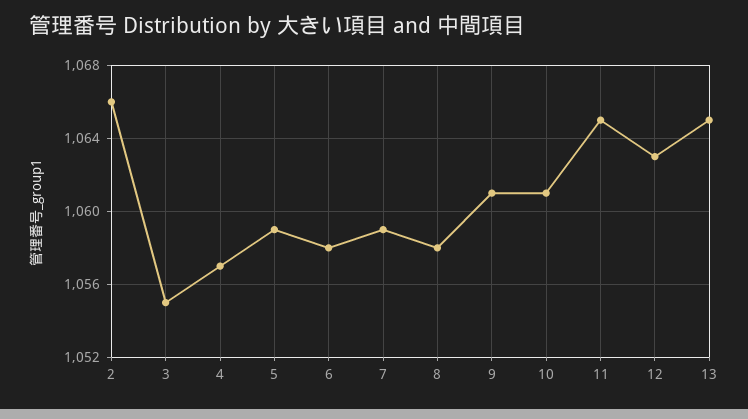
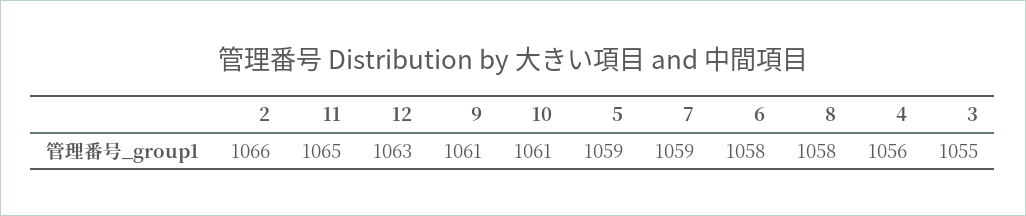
4: 1057 -> 1056
13: 1065 -> none

